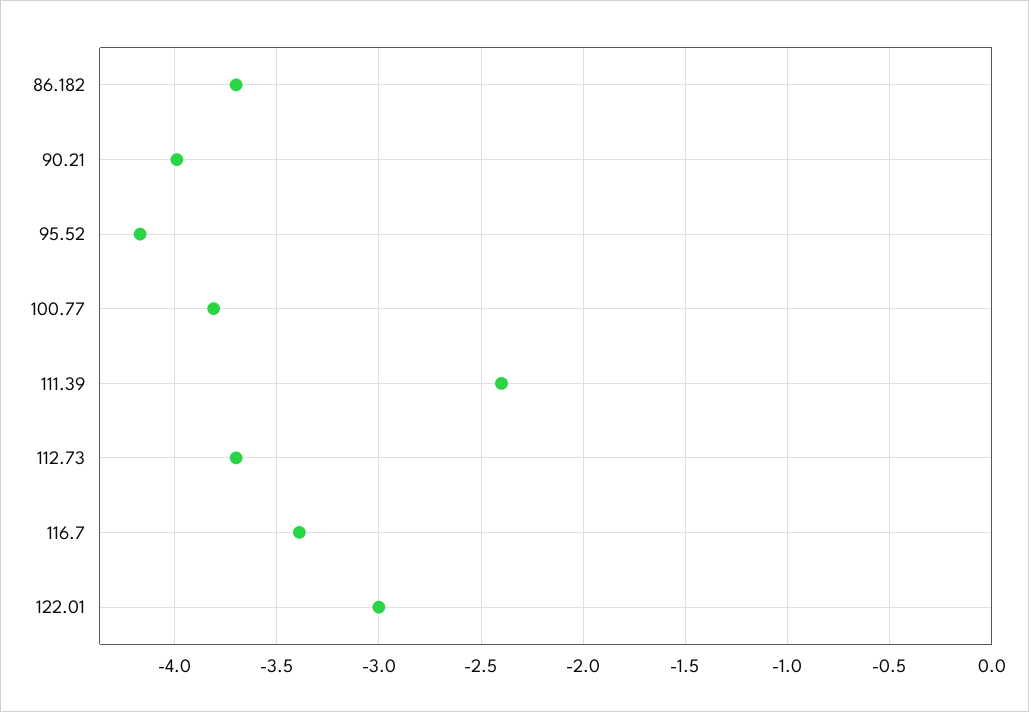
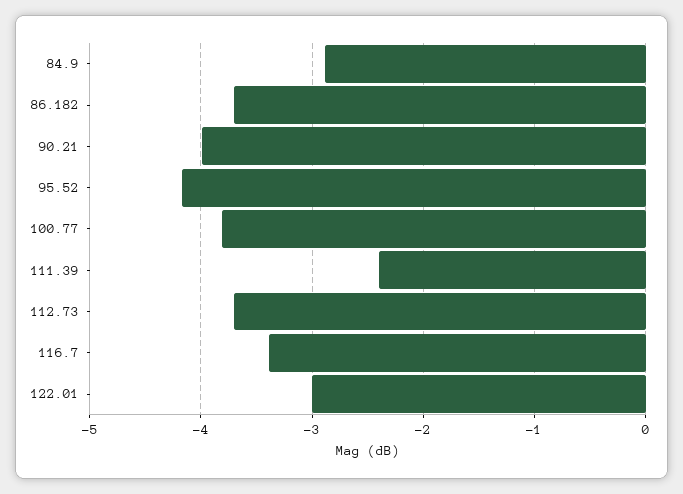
84.9: none -> -2.9

